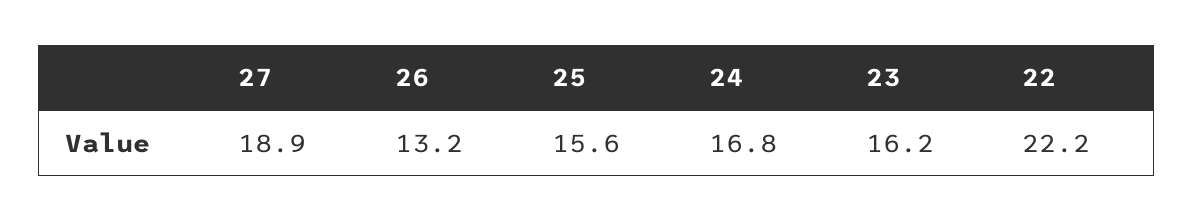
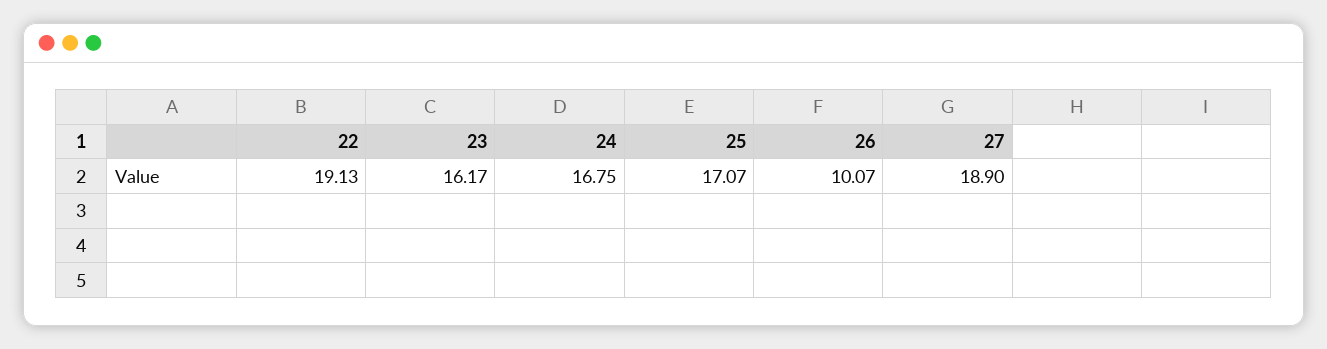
26: 13.2 -> 10.07
25: 15.6 -> 17.07
22: 22.2 -> 19.13

